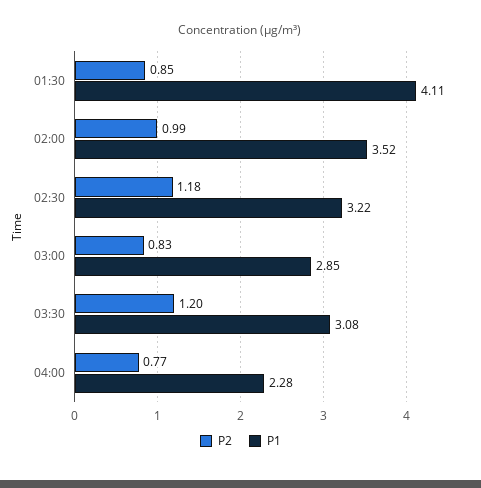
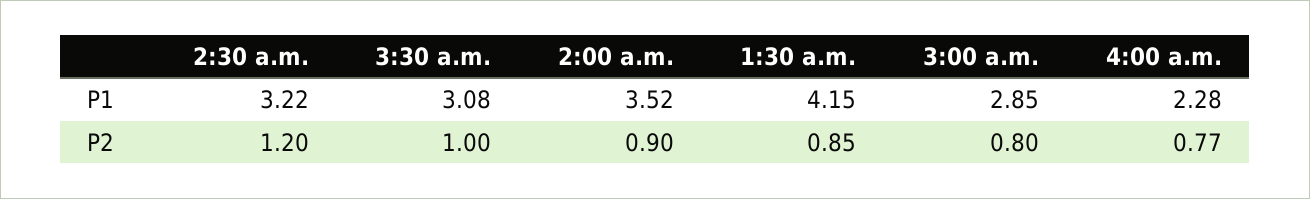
P1, 01:30: 4.11 -> 4.15
P2, 02:00: 0.99 -> 0.9
P2, 02:30: 1.18 -> 1.2
P2, 03:00: 0.83 -> 0.8
P2, 03:30: 1.2 -> 1

